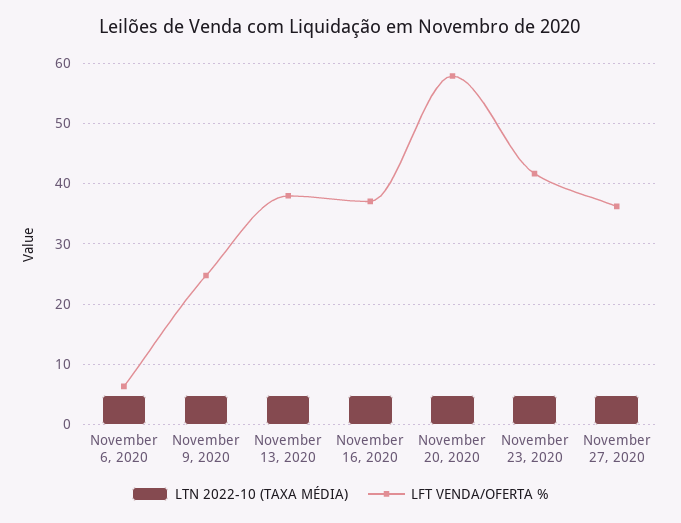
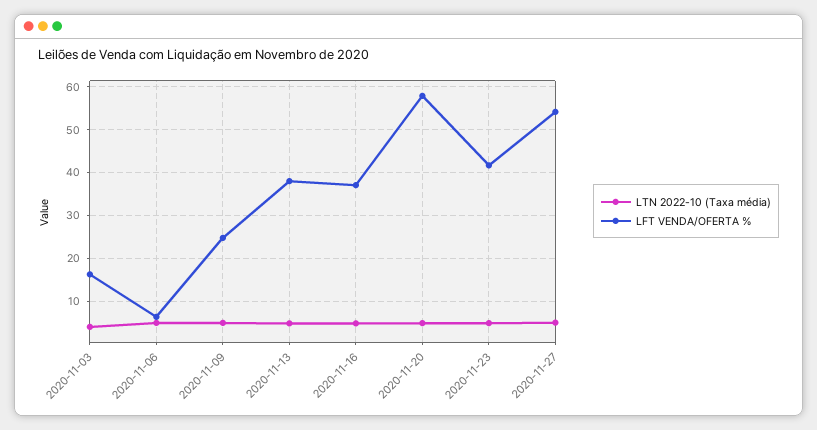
LFT VENDA/OFERTA %, November 27, 2020: 36 -> 54
LTN 2022-10 (TAXA MÉDIA), 2020-11-03: none -> 4
LFT VENDA/OFERTA %, 2020-11-03: none -> 16

